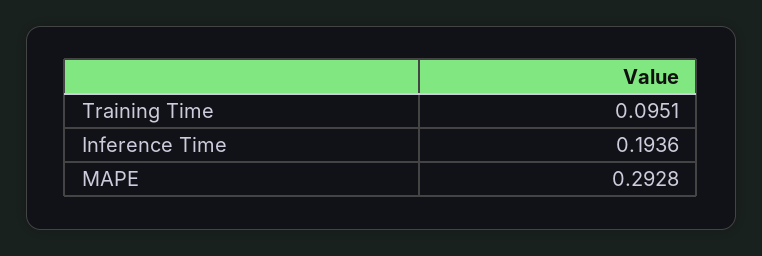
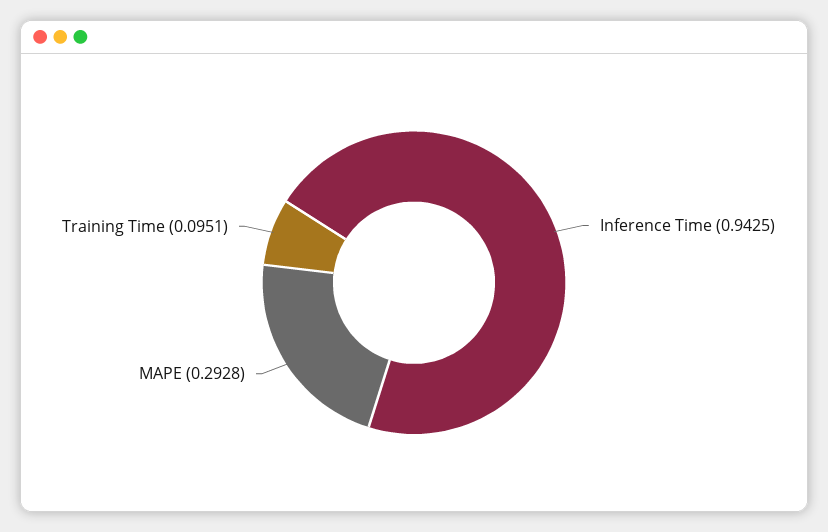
Inference Time: 0.1936 -> 0.9425

